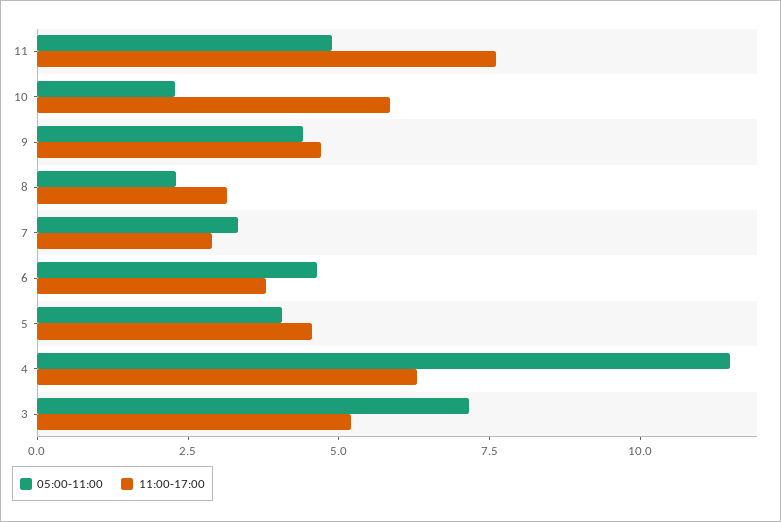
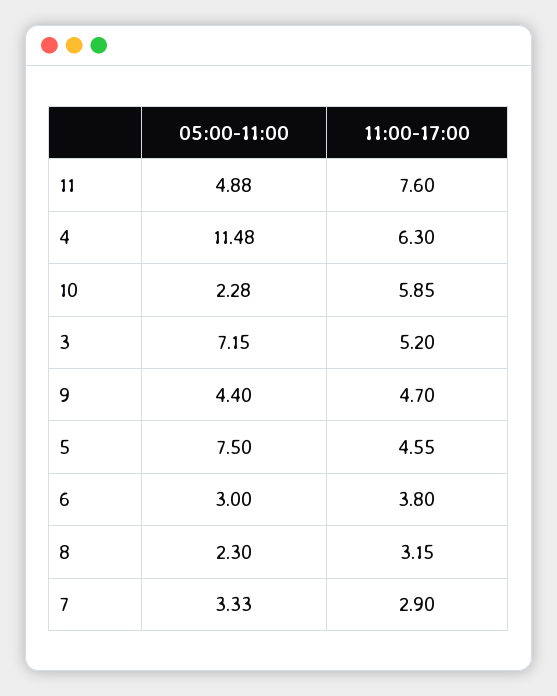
05:00-11:00, 6: 4.5 -> 3
05:00-11:00, 5: 4 -> 7.5

